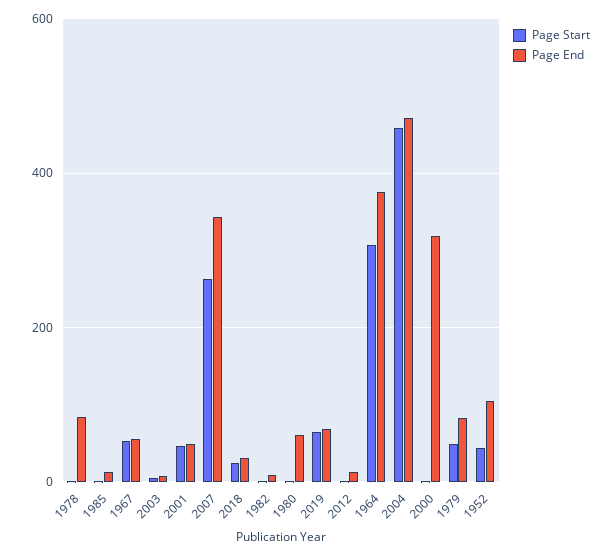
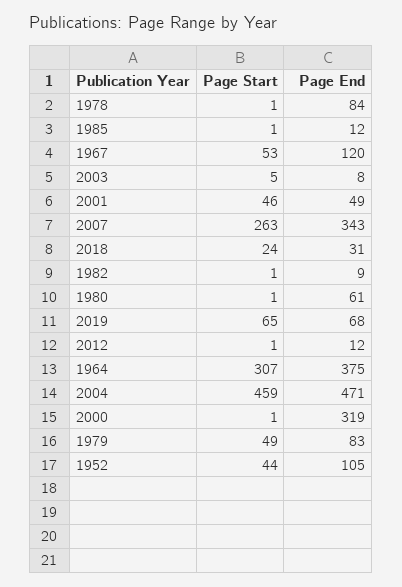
Page End, 1967: 60 -> 120

